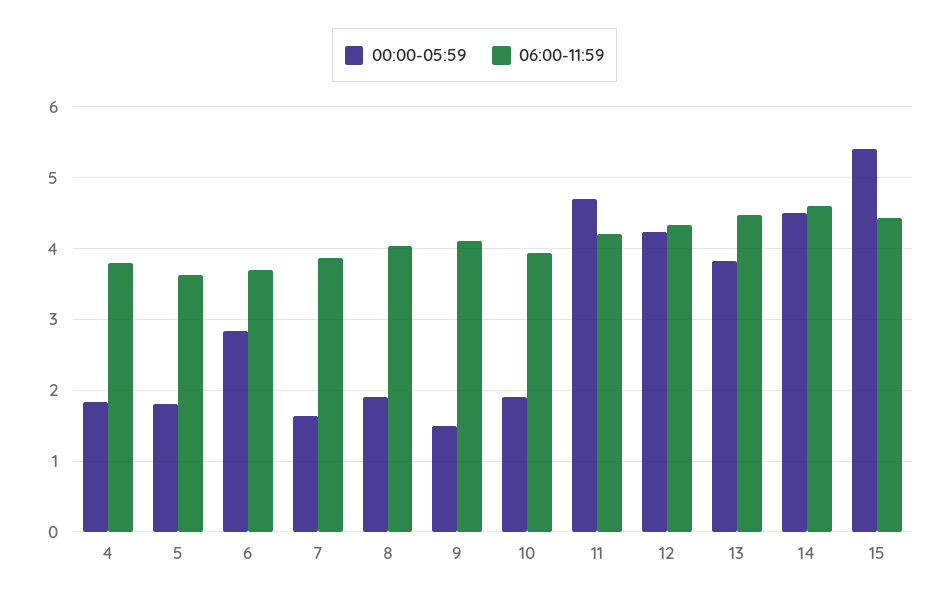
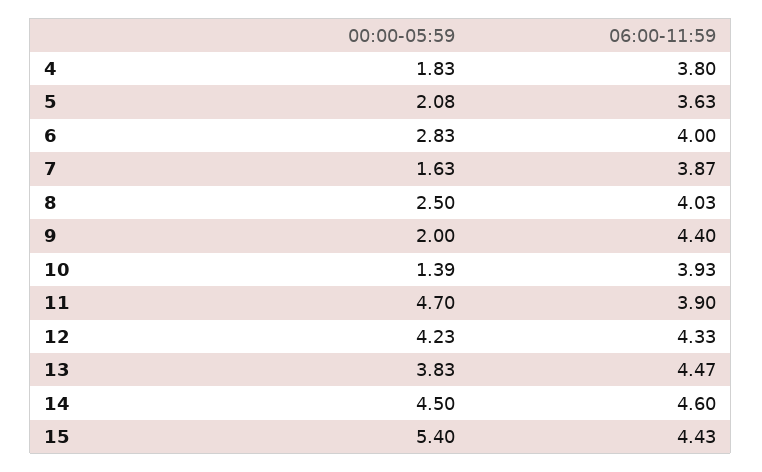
00:00-05:59, 5: 1.8 -> 2.08
06:00-11:59, 6: 3.7 -> 4
00:00-05:59, 8: 1.9 -> 2.5
00:00-05:59, 9: 1.5 -> 2
06:00-11:59, 9: 4.1 -> 4.4
00:00-05:59, 10: 1.9 -> 1.39
06:00-11:59, 11: 4.2 -> 3.9

